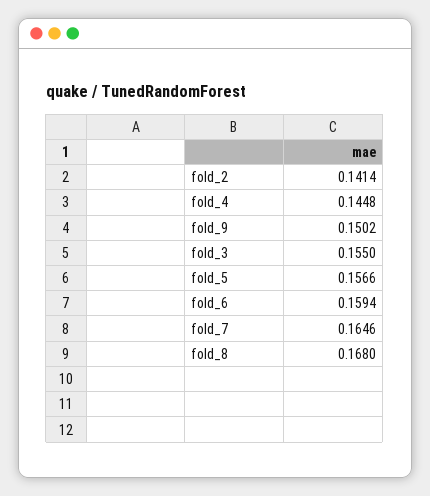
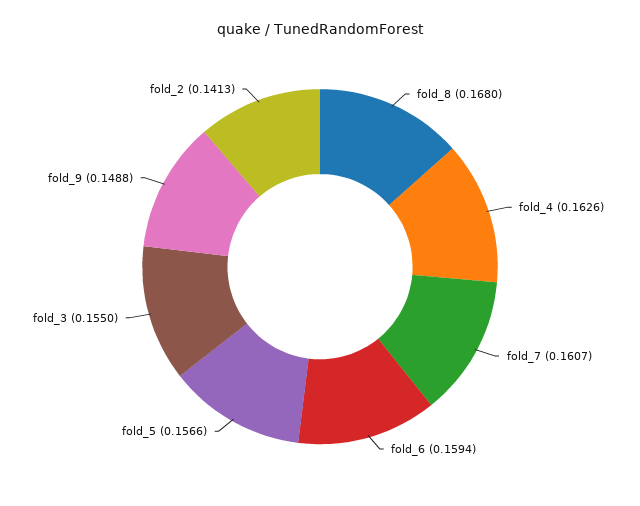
fold_2: 0.1414 -> 0.1413
fold_4: 0.1448 -> 0.1626
fold_9: 0.1502 -> 0.1488
fold_7: 0.1646 -> 0.1607

